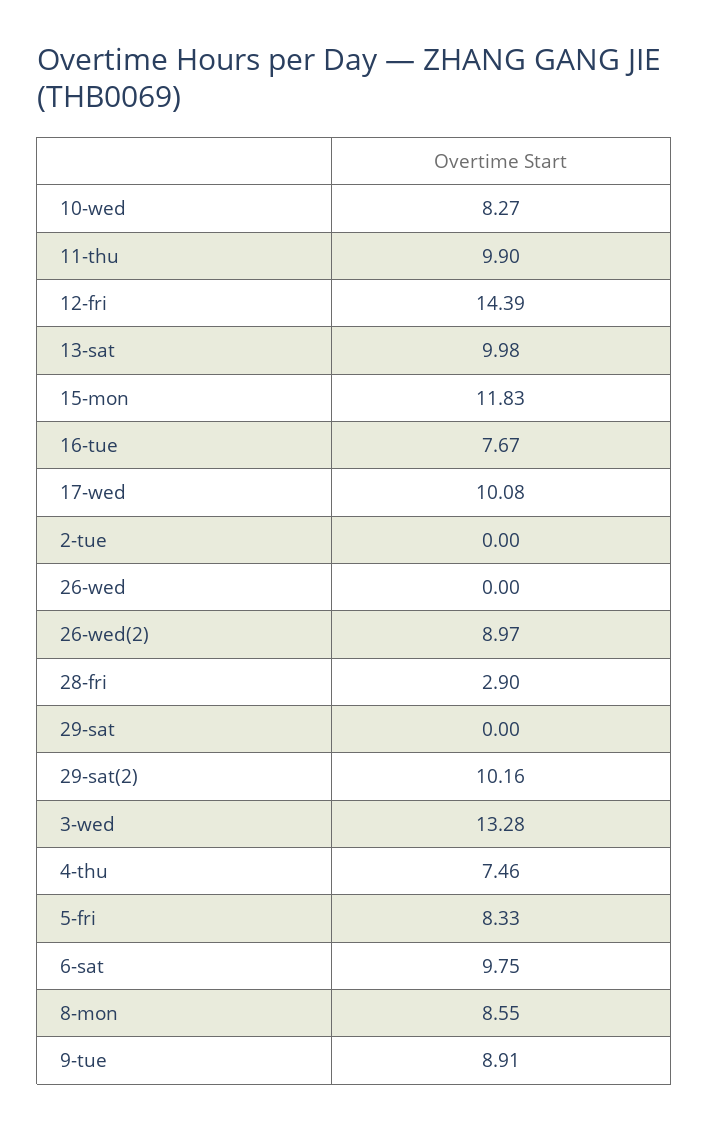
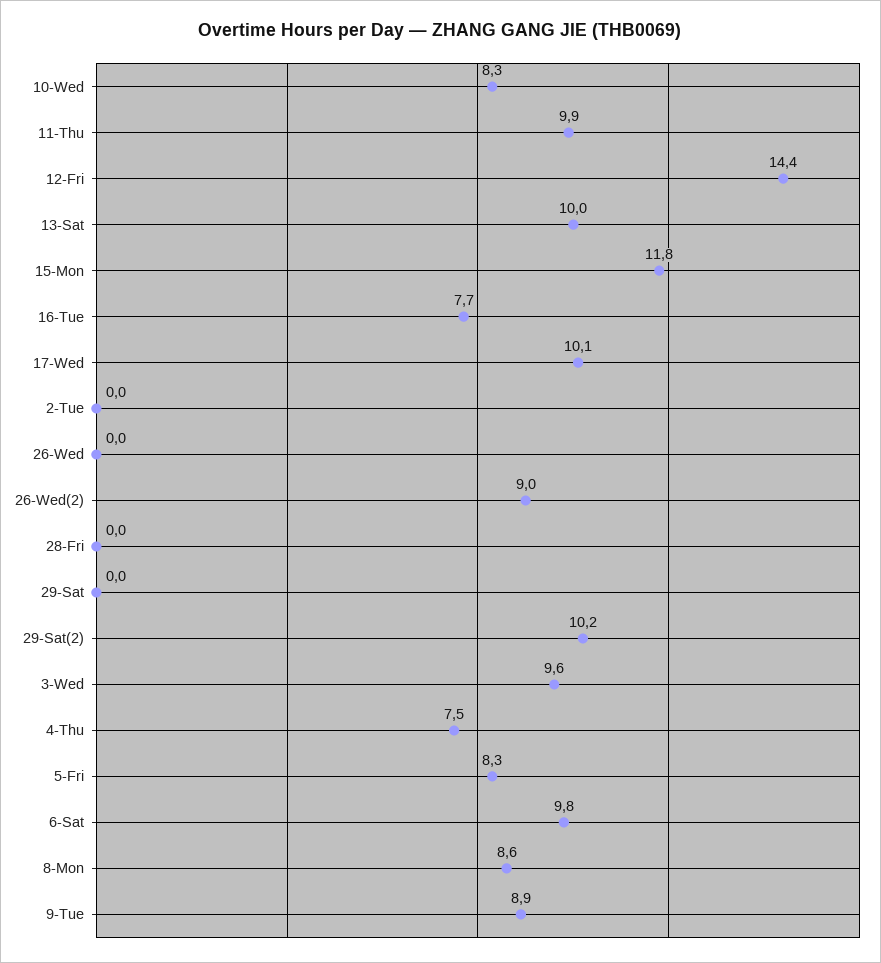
28-fri: 2.9 -> 0
3-wed: 13.28 -> 9.6

